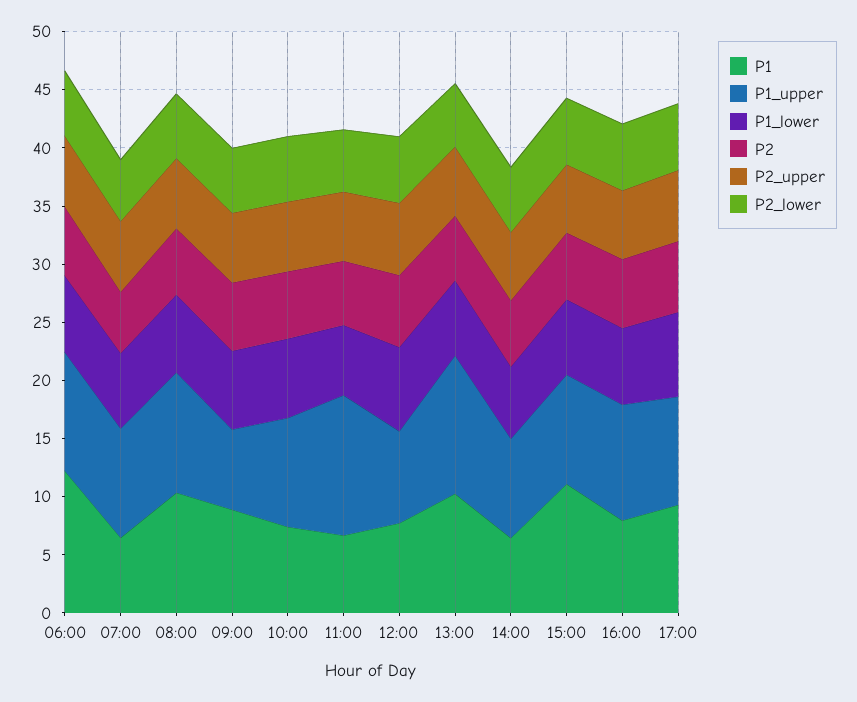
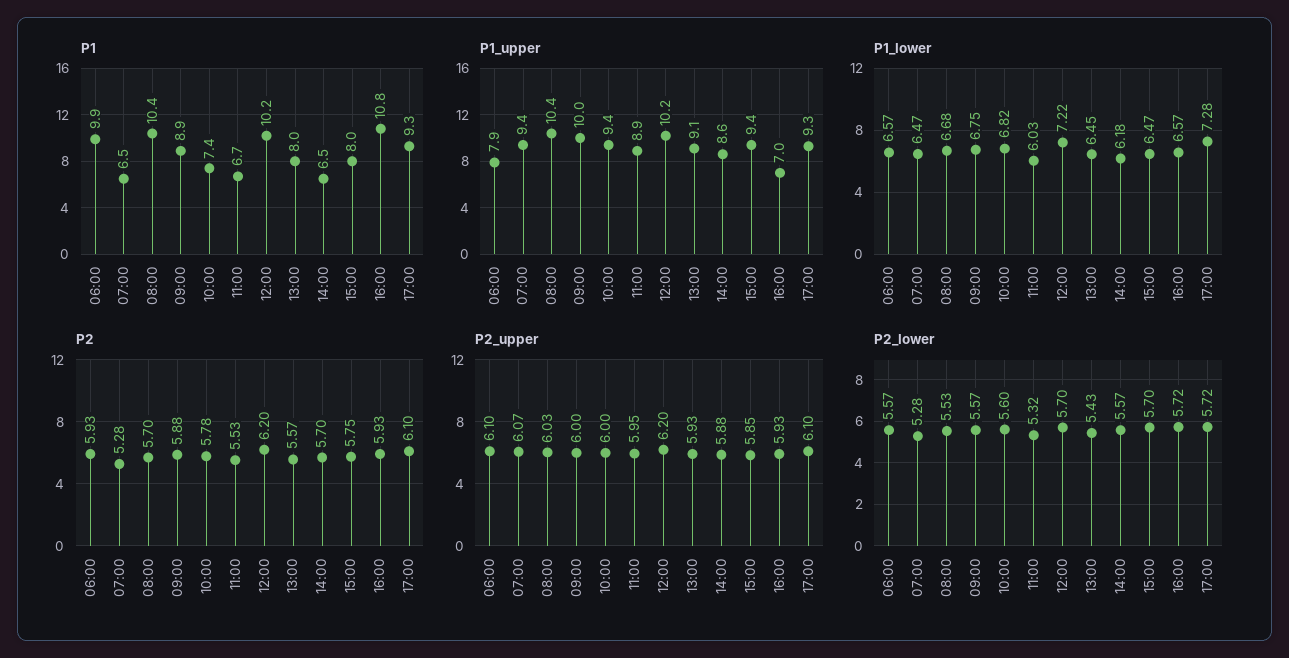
P1, 06:00: 12 -> 9.9
P1_upper, 06:00: 10 -> 7.9
P1_upper, 09:00: 7 -> 10
P1_upper, 11:00: 12 -> 8.9
P1, 12:00: 8 -> 10.2
P1_upper, 12:00: 8 -> 10.2
P1, 13:00: 10 -> 8
P1_upper, 13:00: 12 -> 9.1
P1, 15:00: 11 -> 8
P1, 16:00: 8 -> 10.8
P1_upper, 16:00: 10 -> 7

